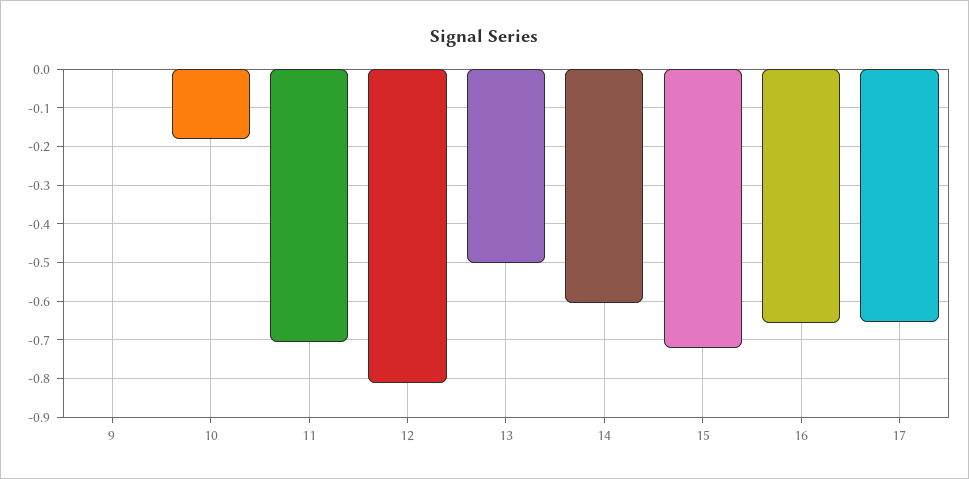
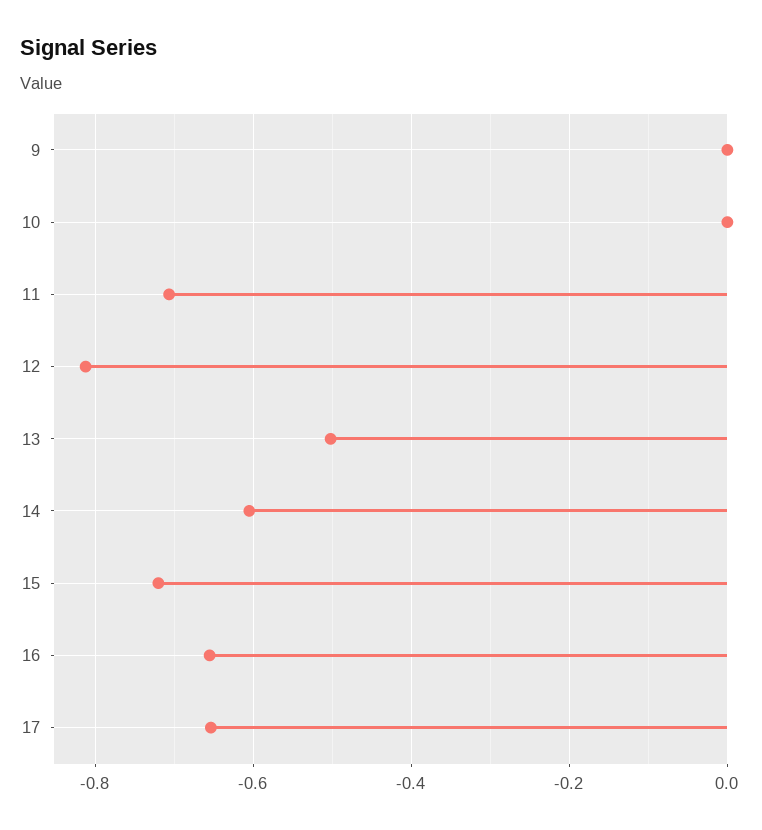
10: -0.18 -> 0

